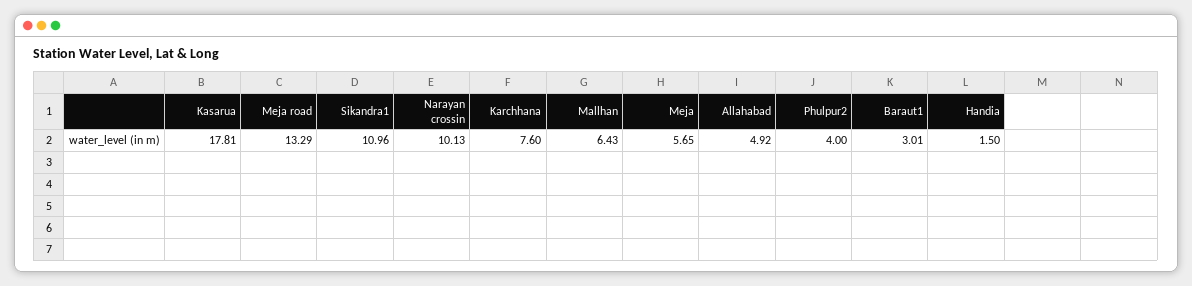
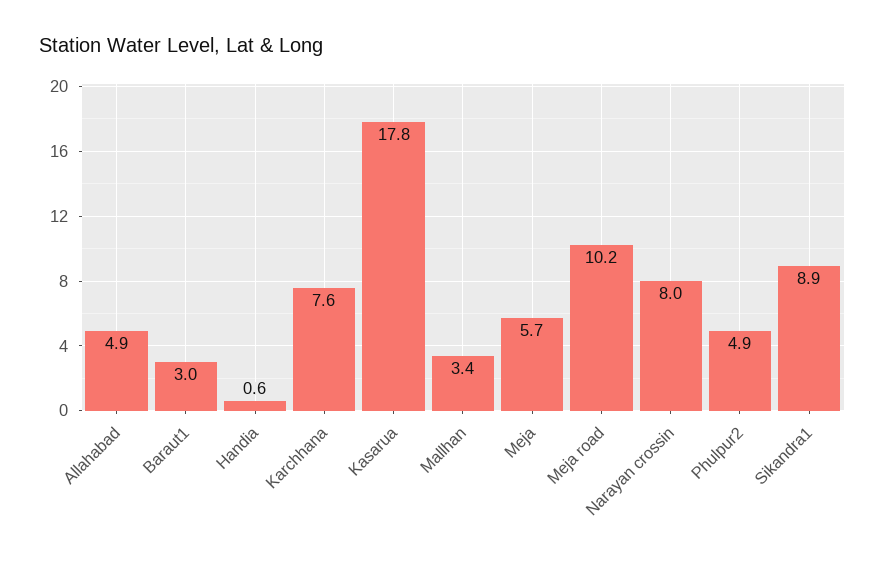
Meja road: 13.29 -> 10.2
Sikandra1: 10.96 -> 8.9
Narayan crossin: 10.13 -> 8
Mallhan: 6.43 -> 3.4
Phulpur2: 4 -> 4.9
Handia: 1.5 -> 0.6

